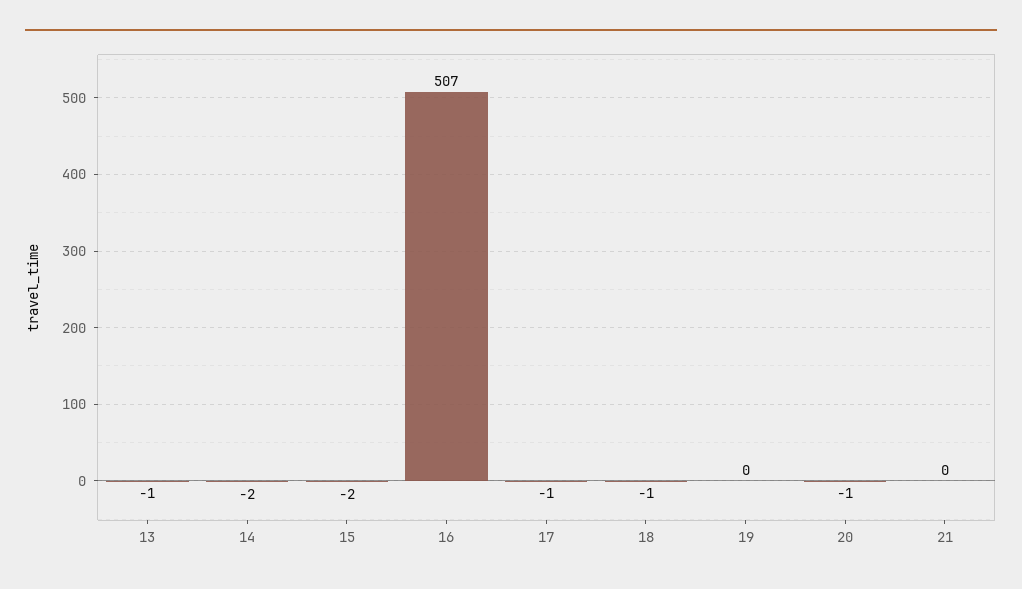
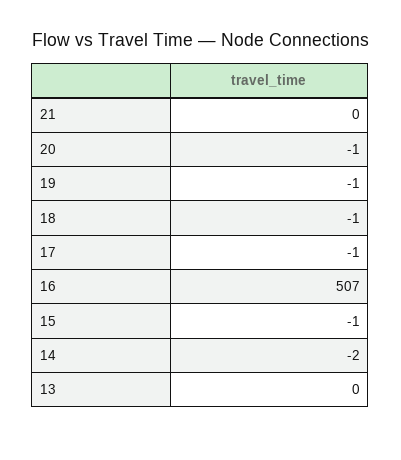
13: -1 -> 0
15: -2 -> -1
19: 0 -> -1

